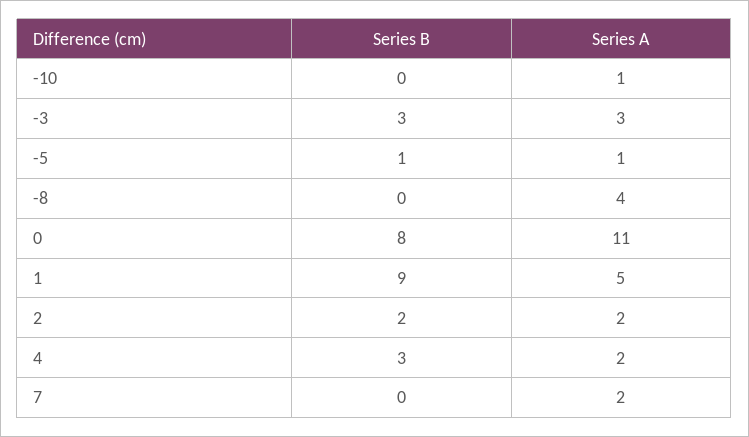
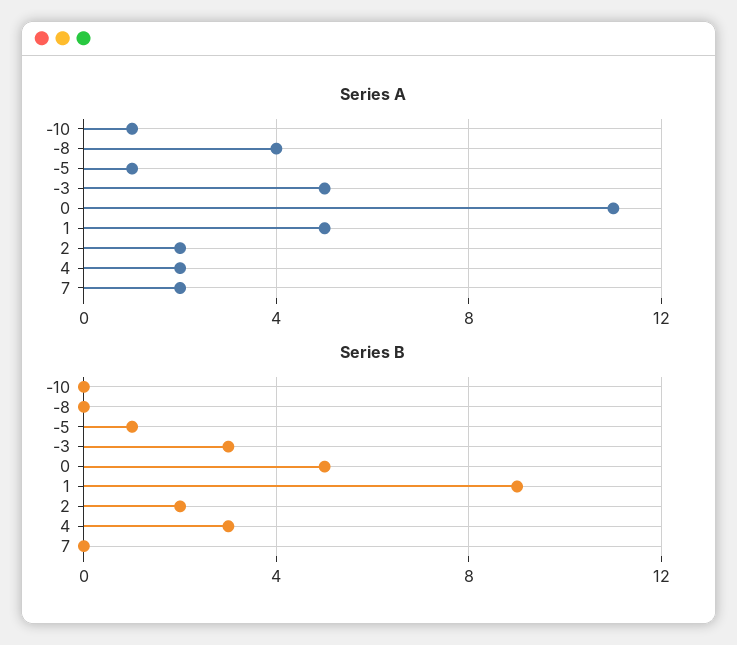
Series A, -3: 3 -> 5
Series B, 0: 8 -> 5

